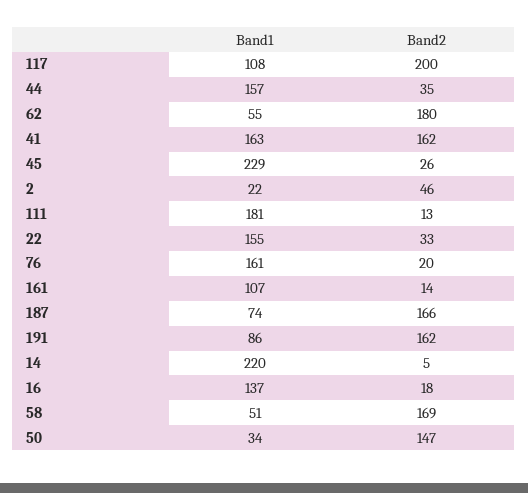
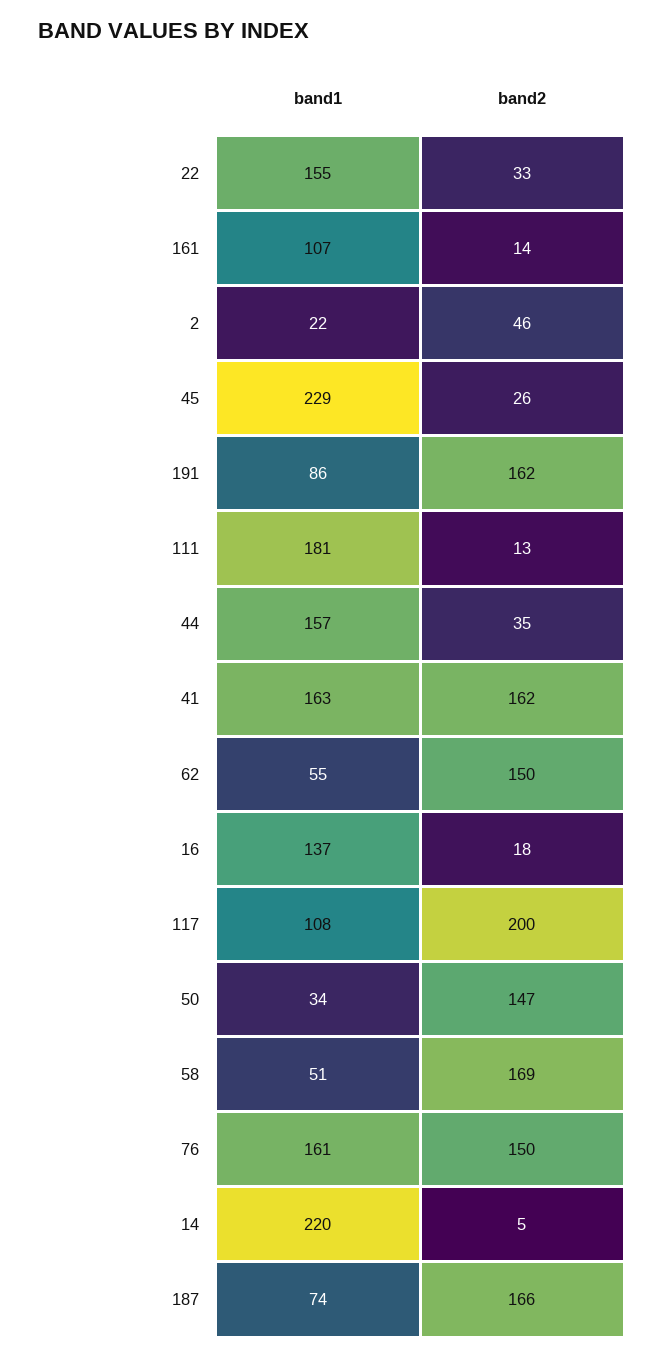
Band2, 62: 180 -> 150
Band2, 76: 20 -> 150

